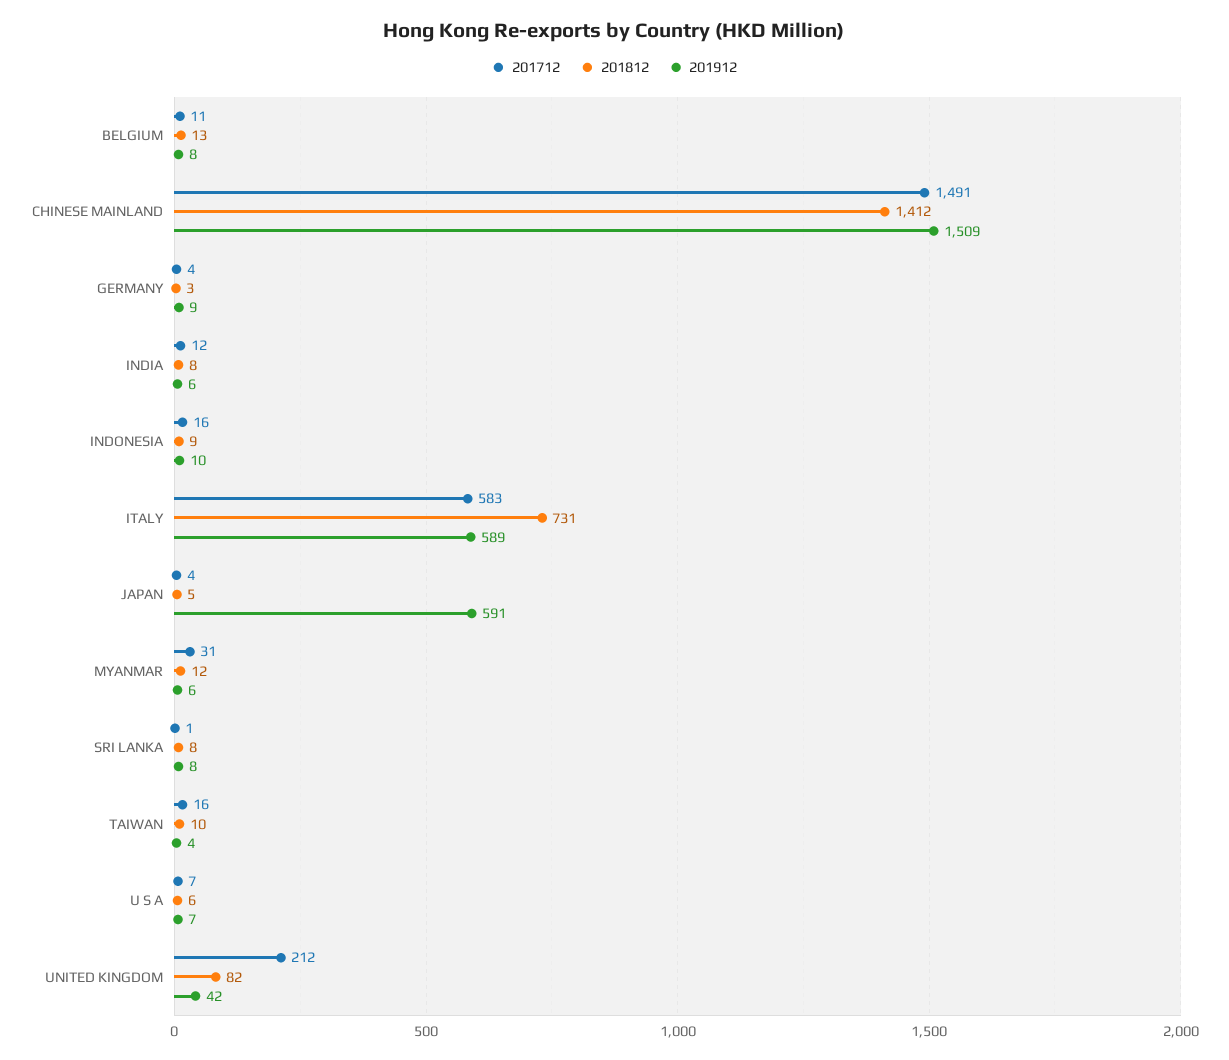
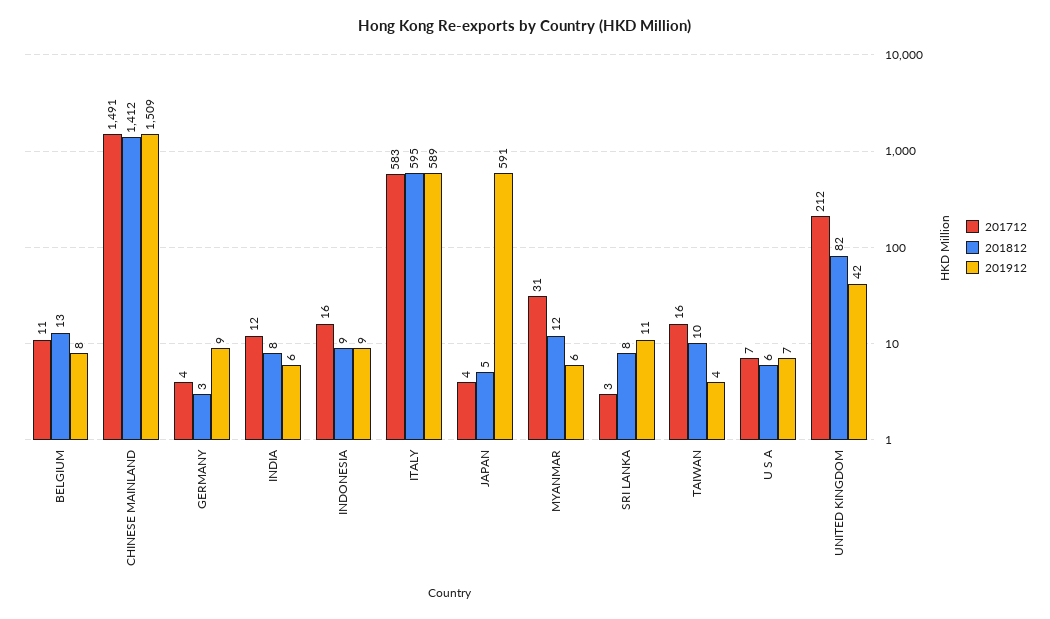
201912, INDONESIA: 10 -> 9
201812, ITALY: 731 -> 595
201712, SRI LANKA: 1 -> 3
201912, SRI LANKA: 8 -> 11

